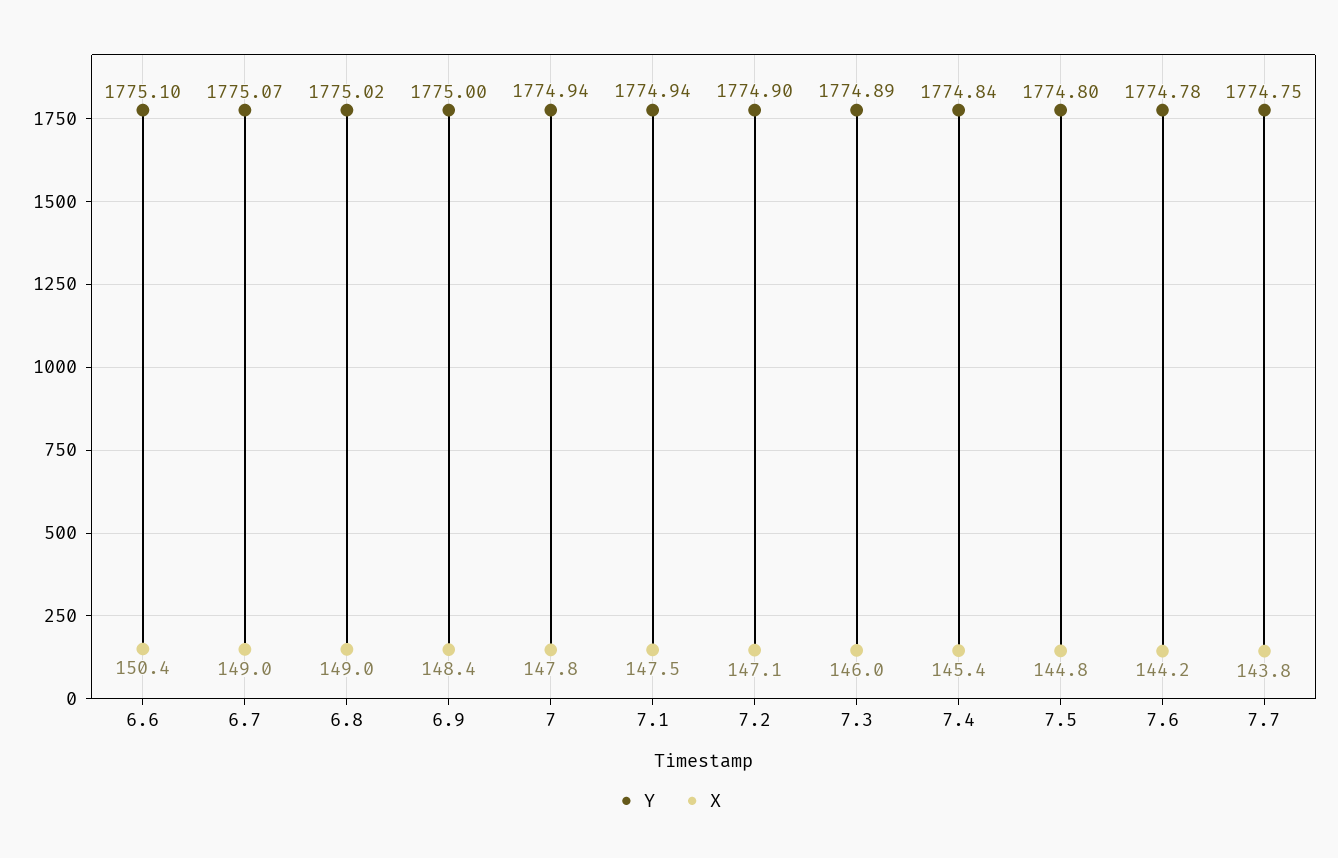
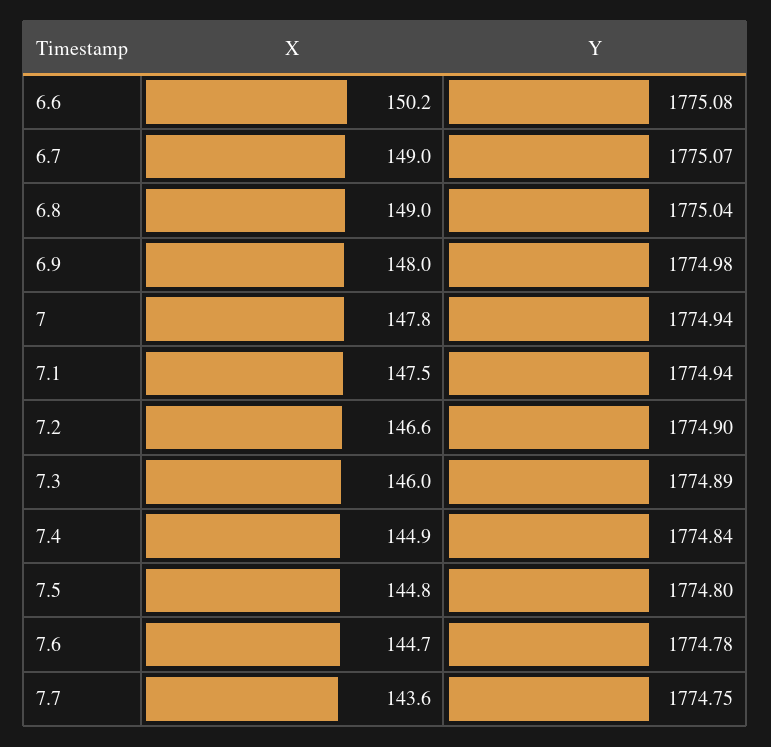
Y, 6.6: 1775.1 -> 1775.08
X, 6.6: 150.4 -> 150.2
Y, 6.8: 1775.02 -> 1775.04
Y, 6.9: 1775 -> 1774.98
X, 6.9: 148.4 -> 148
X, 7.2: 147.1 -> 146.6
X, 7.4: 145.4 -> 144.9
X, 7.6: 144.2 -> 144.7
X, 7.7: 143.8 -> 143.6

